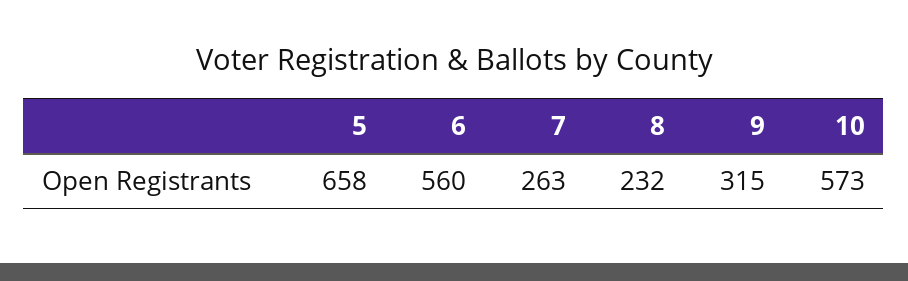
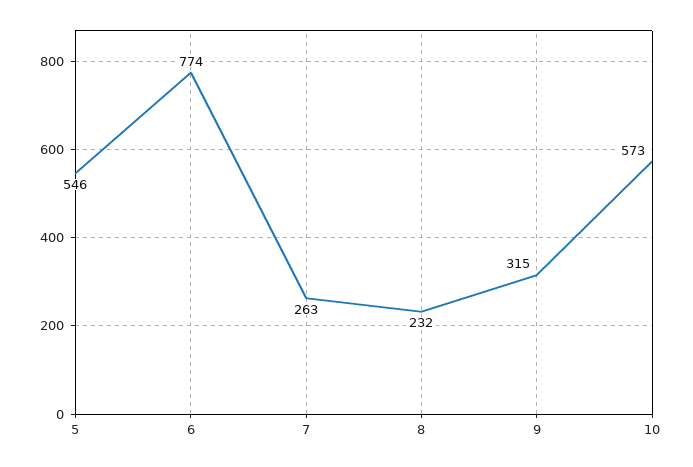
5: 658 -> 546
6: 560 -> 774

